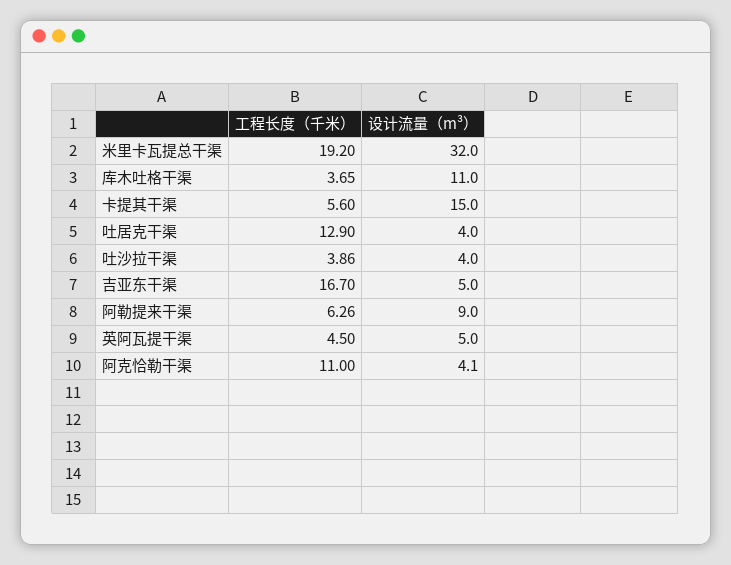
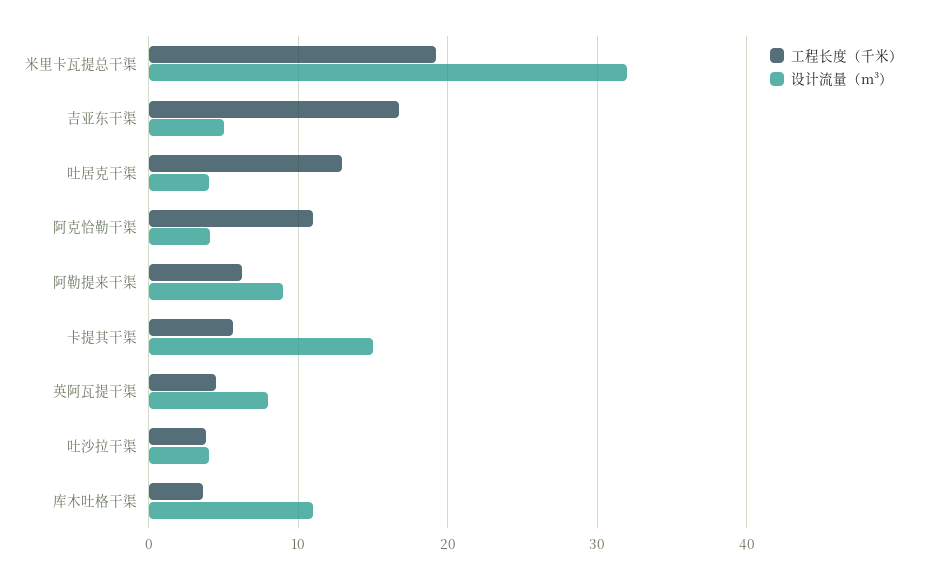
设计流量（m³）, 英阿瓦提干渠: 5 -> 8

